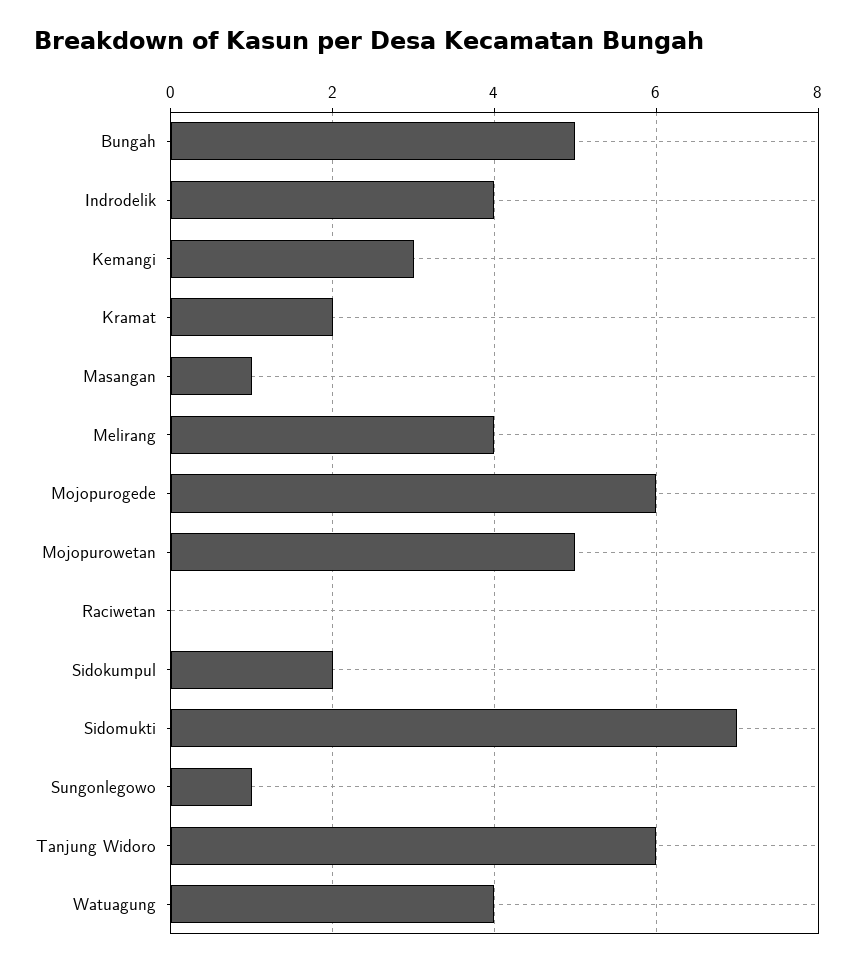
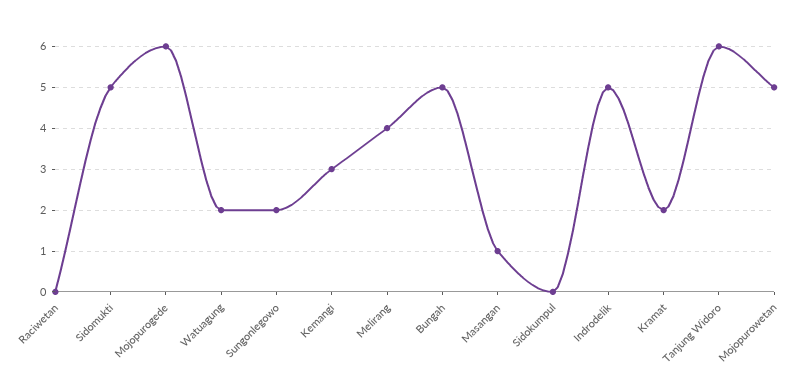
Indrodelik: 4 -> 5
Sidokumpul: 2 -> 0
Sidomukti: 7 -> 5
Sungonlegowo: 1 -> 2
Watuagung: 4 -> 2

